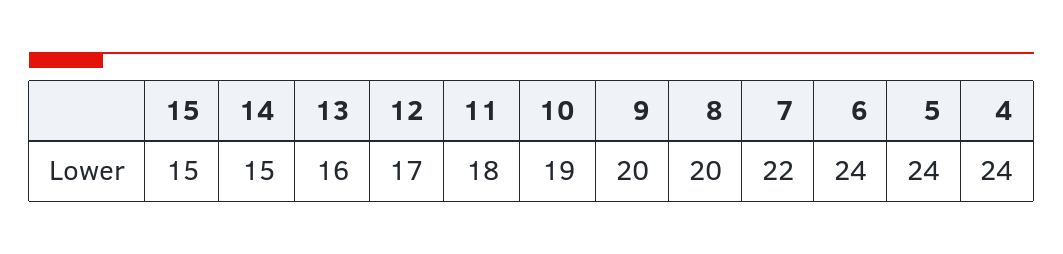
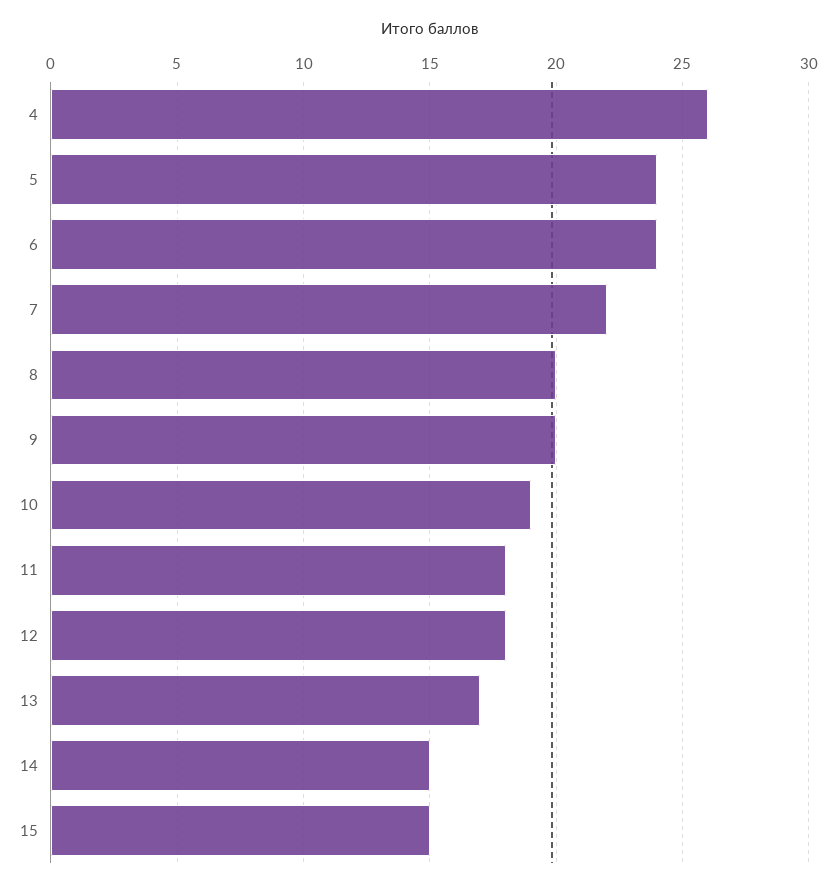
13: 16 -> 17
12: 17 -> 18
4: 24 -> 26

